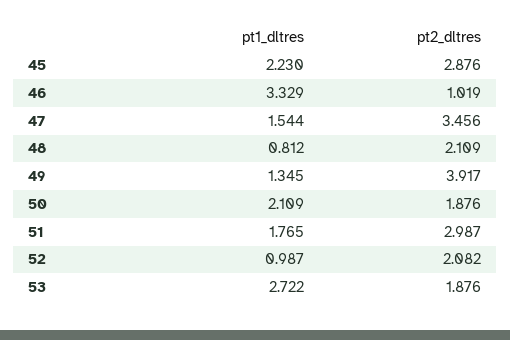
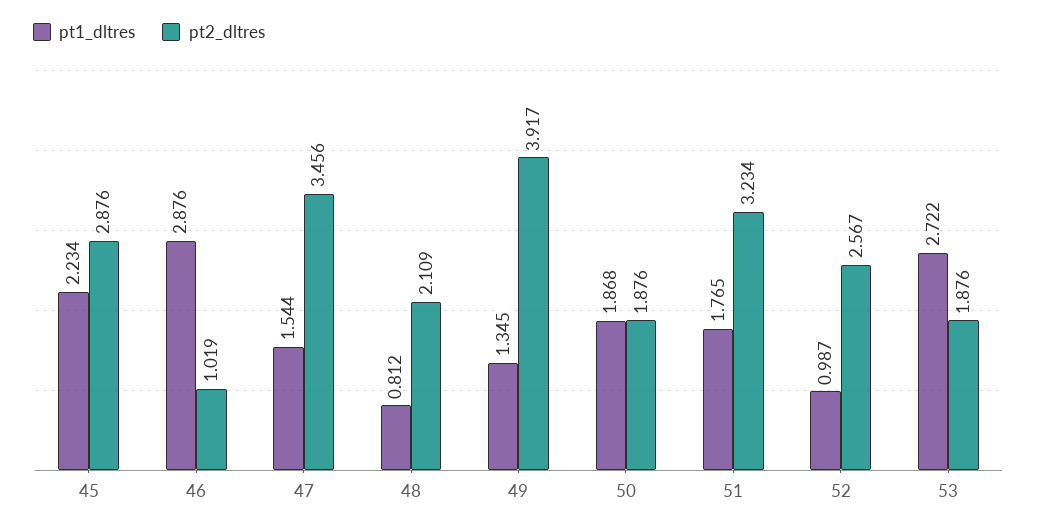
pt1_dltres, 45: 2.23 -> 2.234
pt1_dltres, 46: 3.329 -> 2.876
pt1_dltres, 50: 2.109 -> 1.868
pt2_dltres, 51: 2.987 -> 3.234
pt2_dltres, 52: 2.082 -> 2.567

